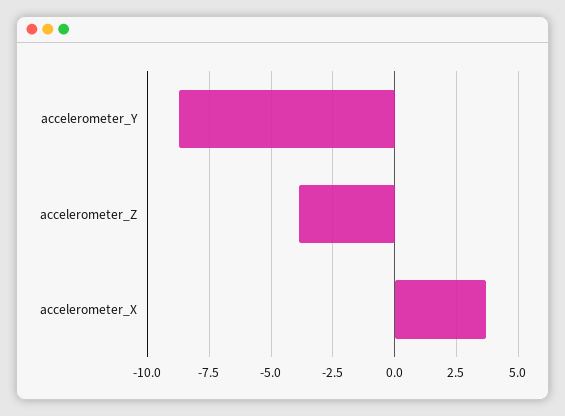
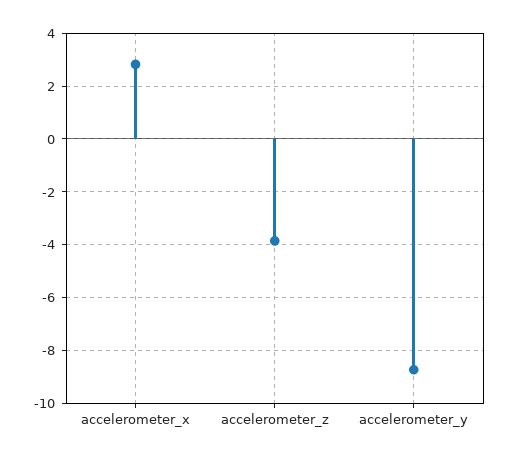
accelerometer_X: 3.75 -> 2.75

